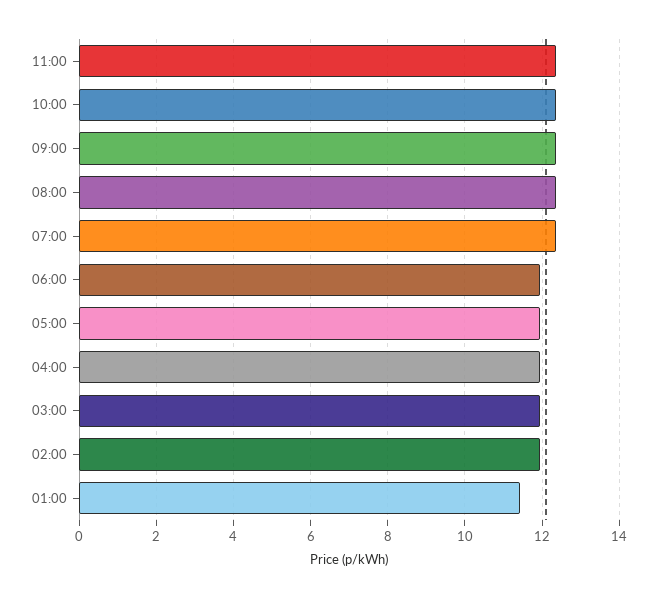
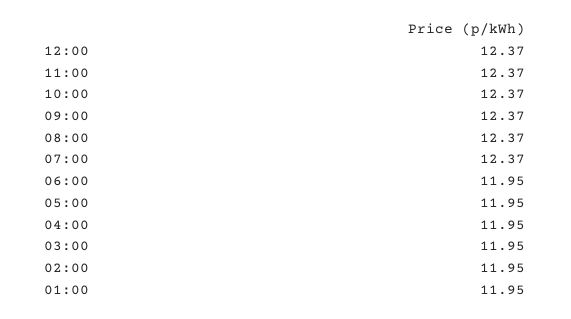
01:00: 11.4 -> 11.95
12:00: none -> 12.37

